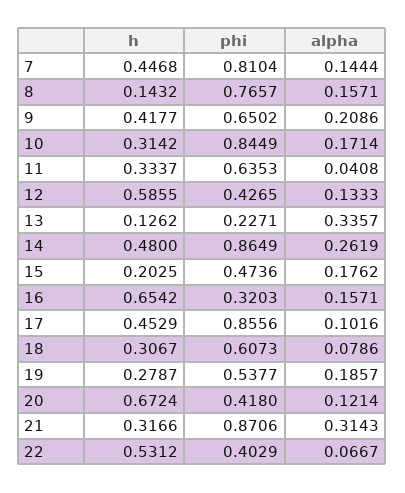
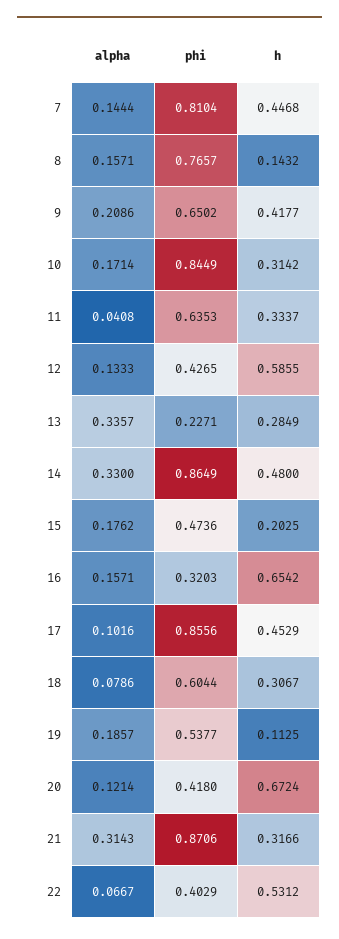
h, 13: 0.1262 -> 0.2849
alpha, 14: 0.2619 -> 0.33
phi, 18: 0.6073 -> 0.6044
h, 19: 0.2787 -> 0.1125

